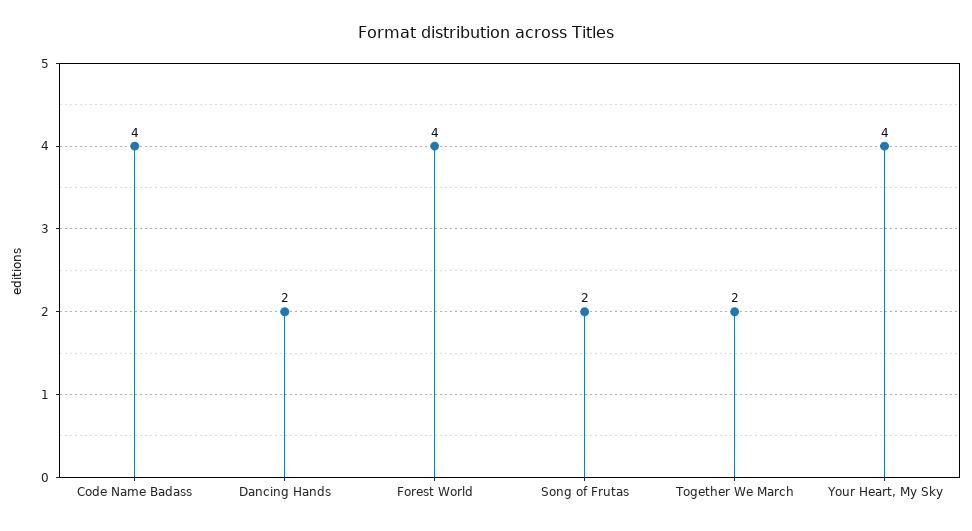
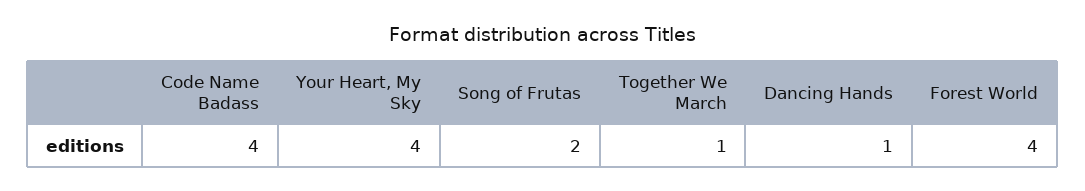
Dancing Hands: 2 -> 1
Together We March: 2 -> 1

